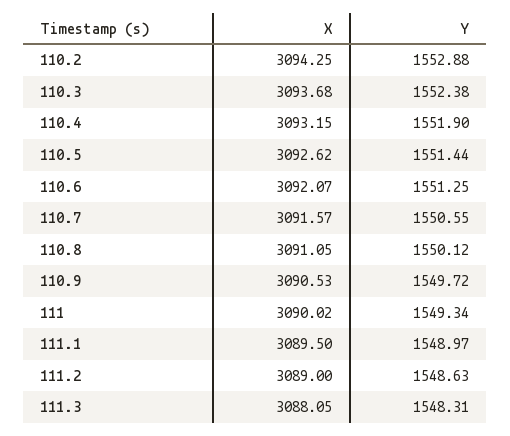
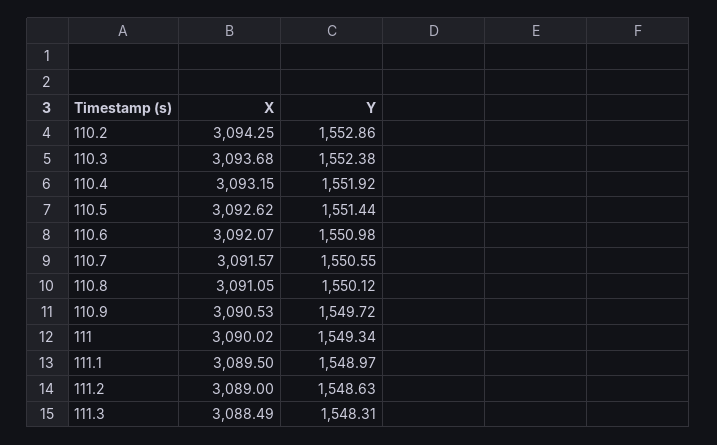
Y, 110.2: 1552.88 -> 1552.86
Y, 110.4: 1551.9 -> 1551.92
Y, 110.6: 1551.25 -> 1550.98
X, 111.3: 3088.05 -> 3088.49

